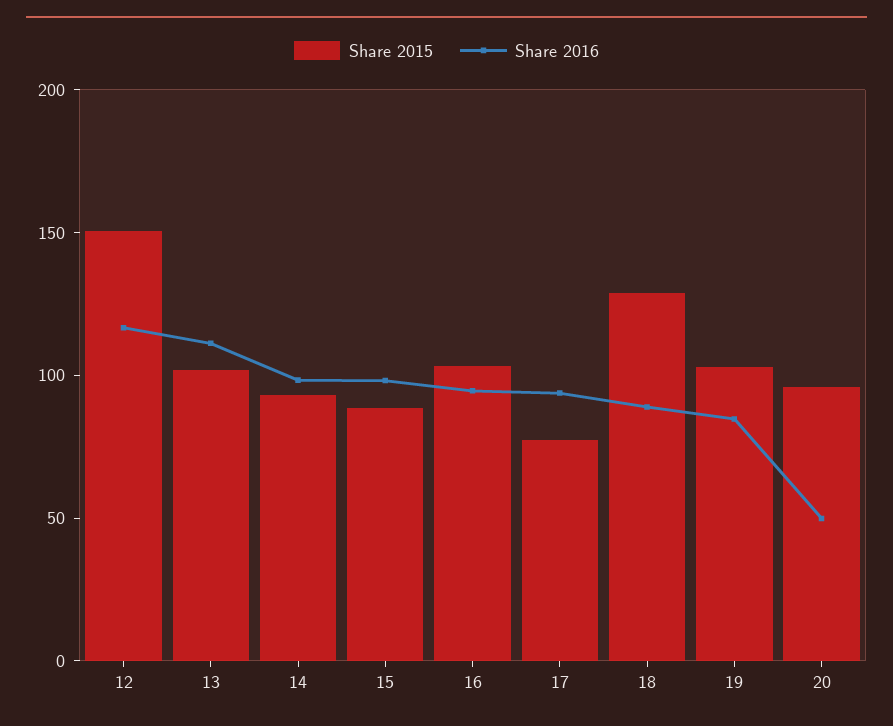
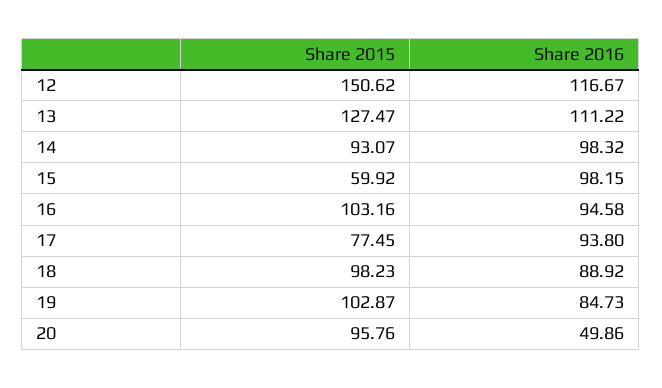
Share 2015, 13: 100 -> 127.47
Share 2015, 15: 90 -> 59.92
Share 2015, 18: 130 -> 98.23

